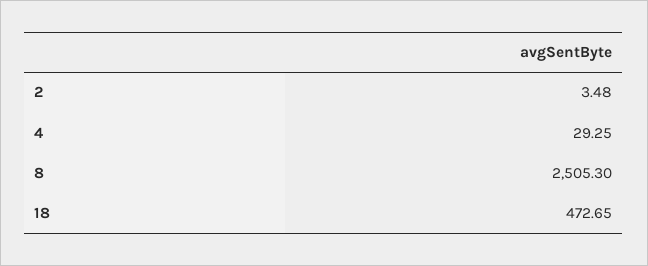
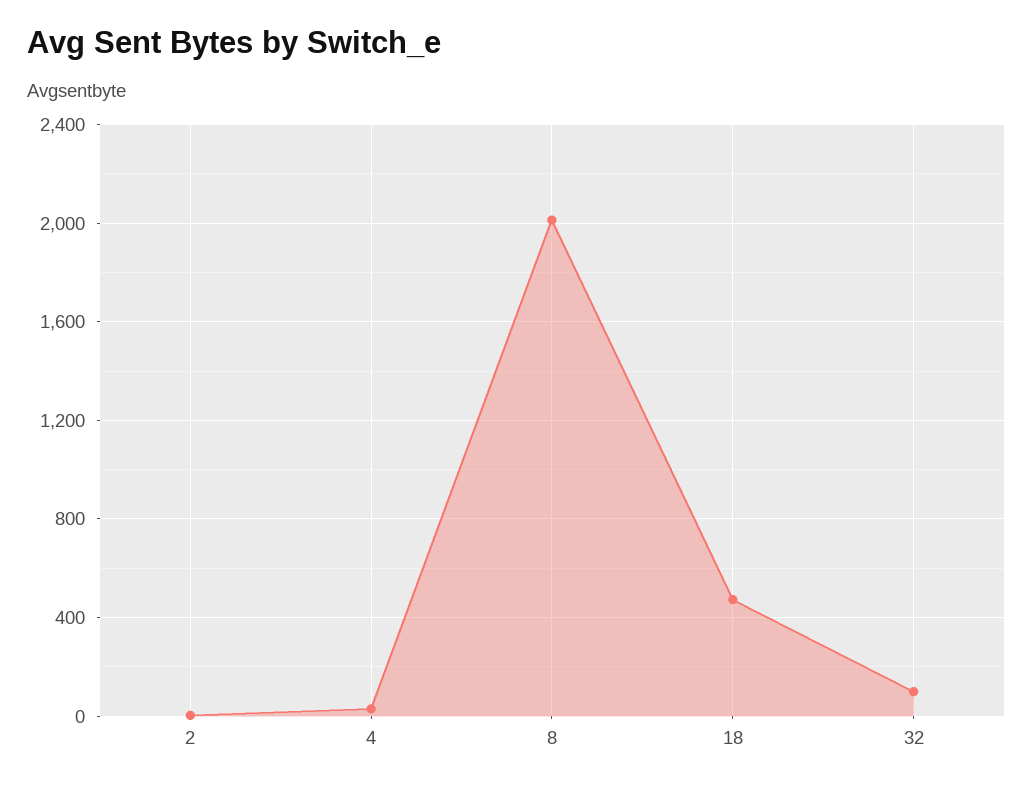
8: 2505.3 -> 2000
32: none -> 100

